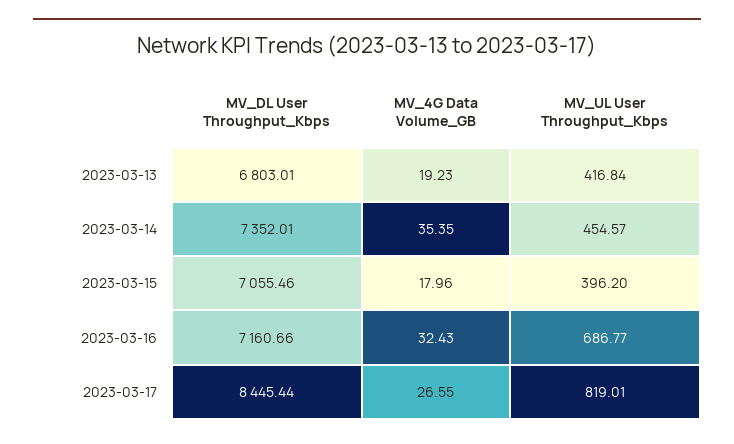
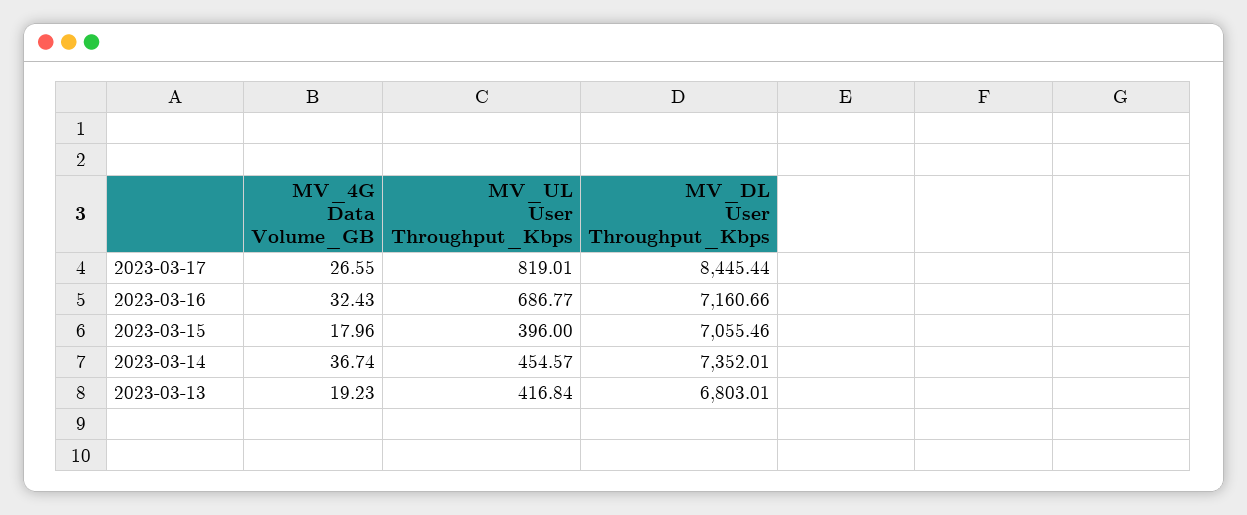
MV_4G Data Volume_GB, 2023-03-14: 35.35 -> 36.74
MV_UL User Throughput_Kbps, 2023-03-15: 396.2 -> 396

